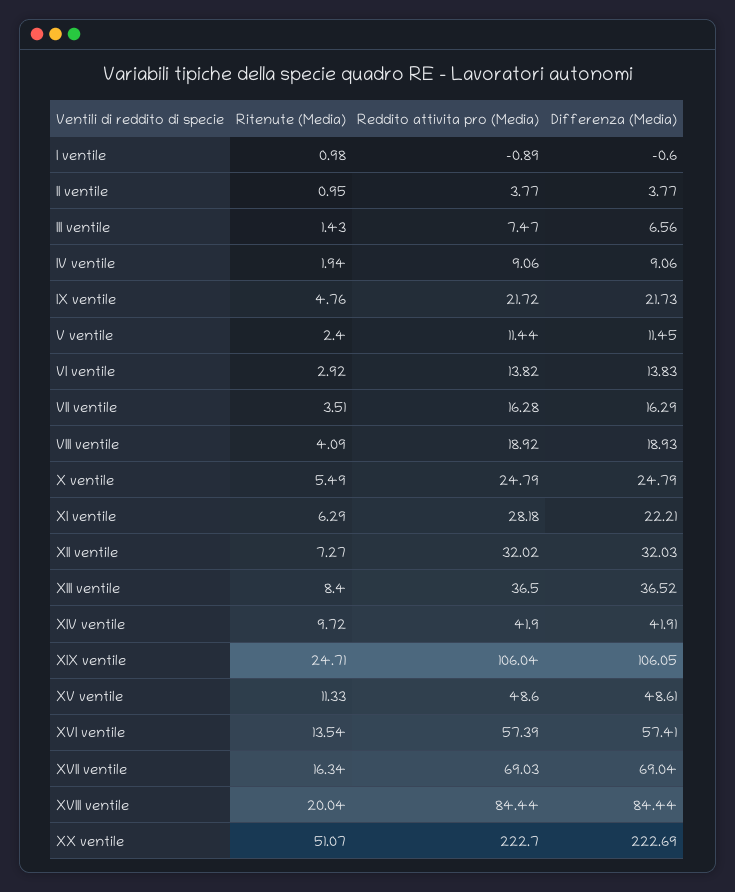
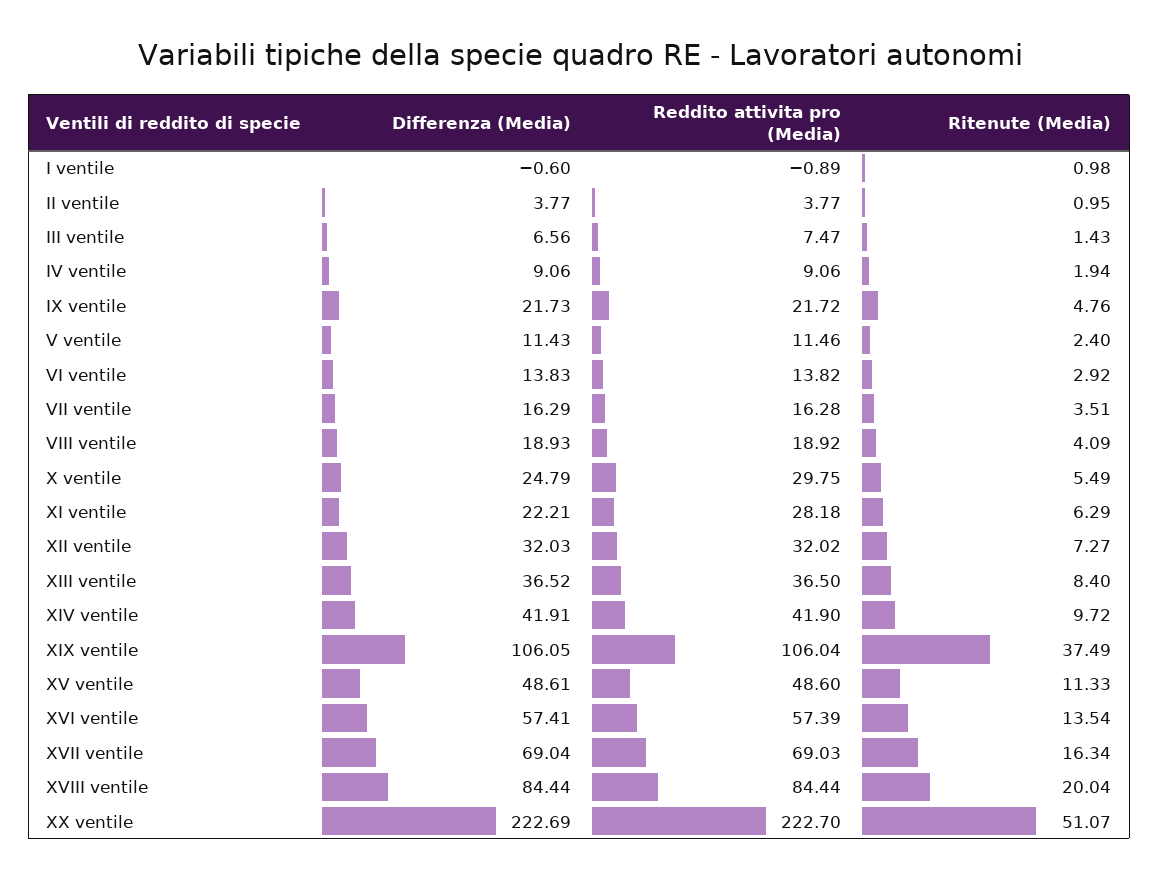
Reddito attivita pro (Media), V ventile: 11.44 -> 11.46
Differenza (Media), V ventile: 11.45 -> 11.43
Reddito attivita pro (Media), X ventile: 24.79 -> 29.75
Ritenute (Media), XIX ventile: 24.71 -> 37.49

